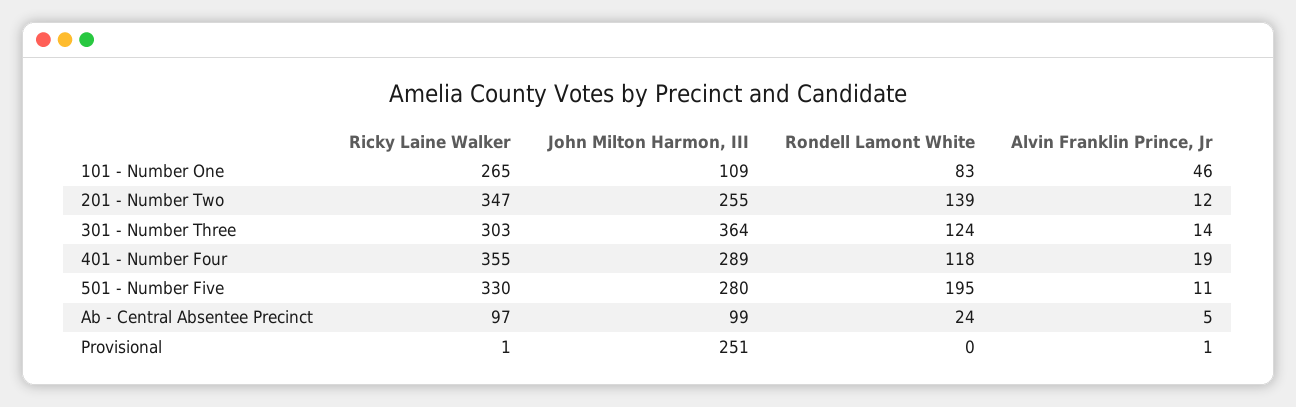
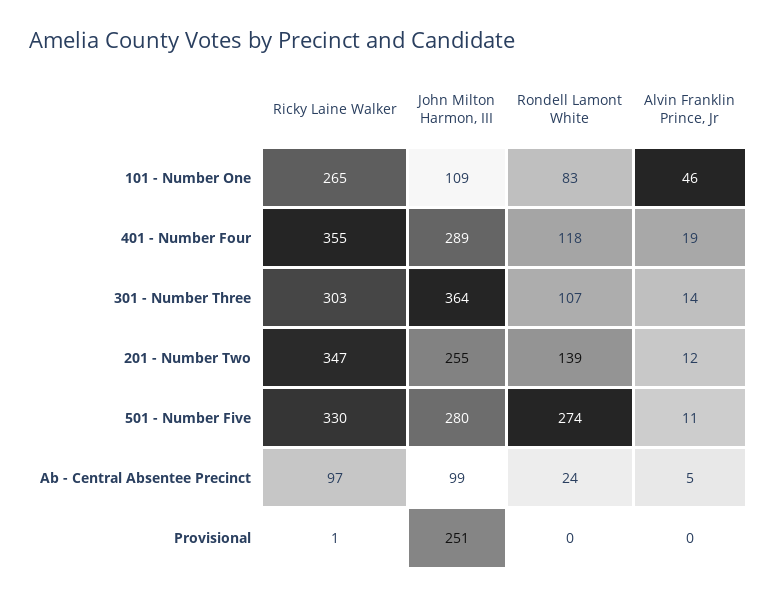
Rondell Lamont White, 301 - Number Three: 124 -> 107
Rondell Lamont White, 501 - Number Five: 195 -> 274
Alvin Franklin Prince, Jr, Provisional: 1 -> 0

